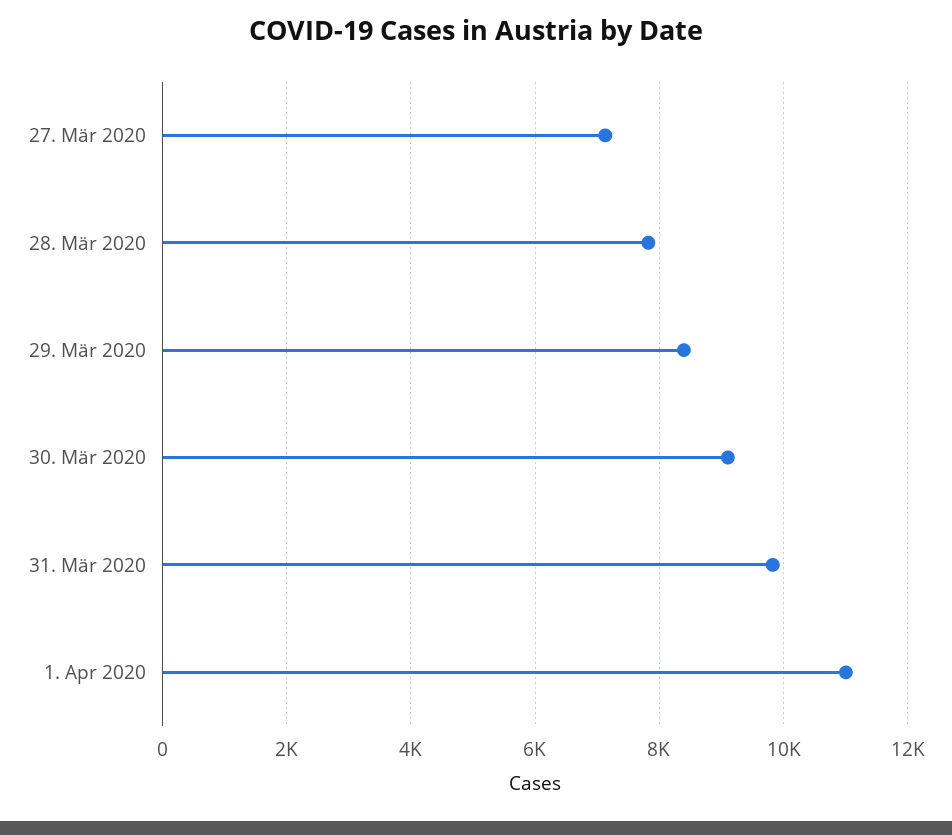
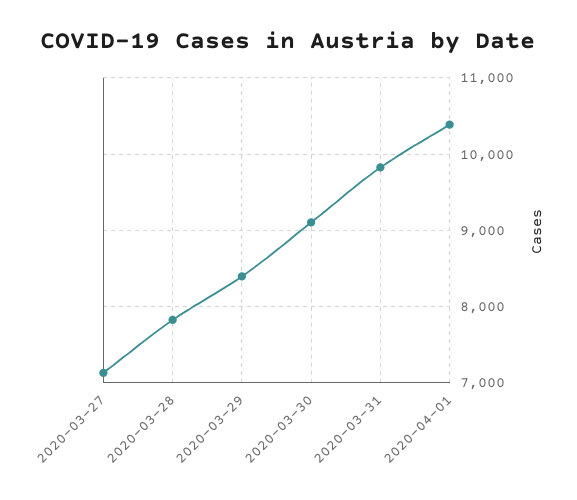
1. Apr 2020: 11000 -> 10400

